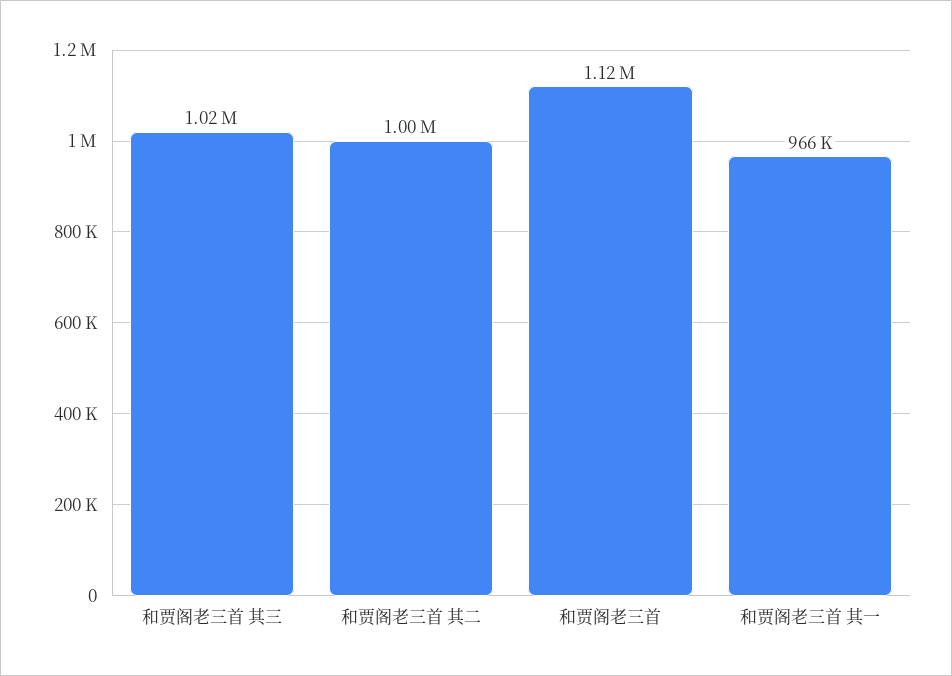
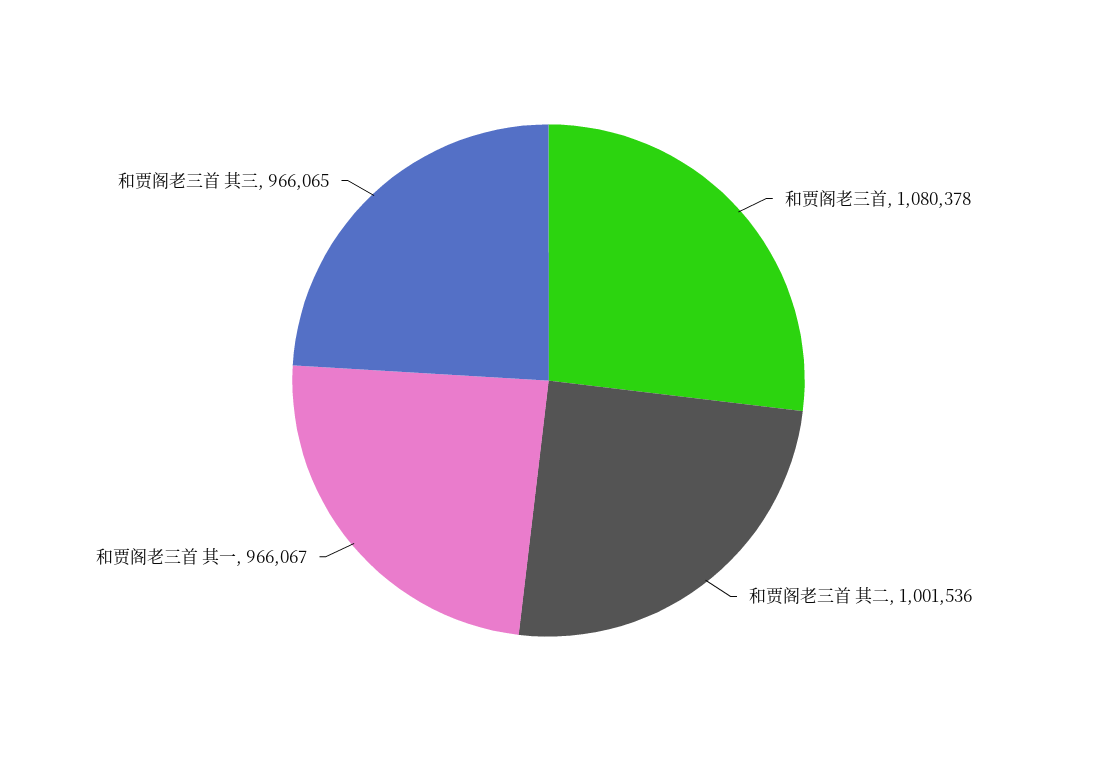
和贾阁老三首 其三: 1020000 -> 966065
和贾阁老三首: 1120000 -> 1080378

